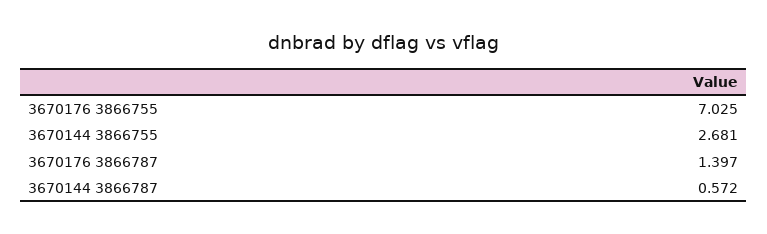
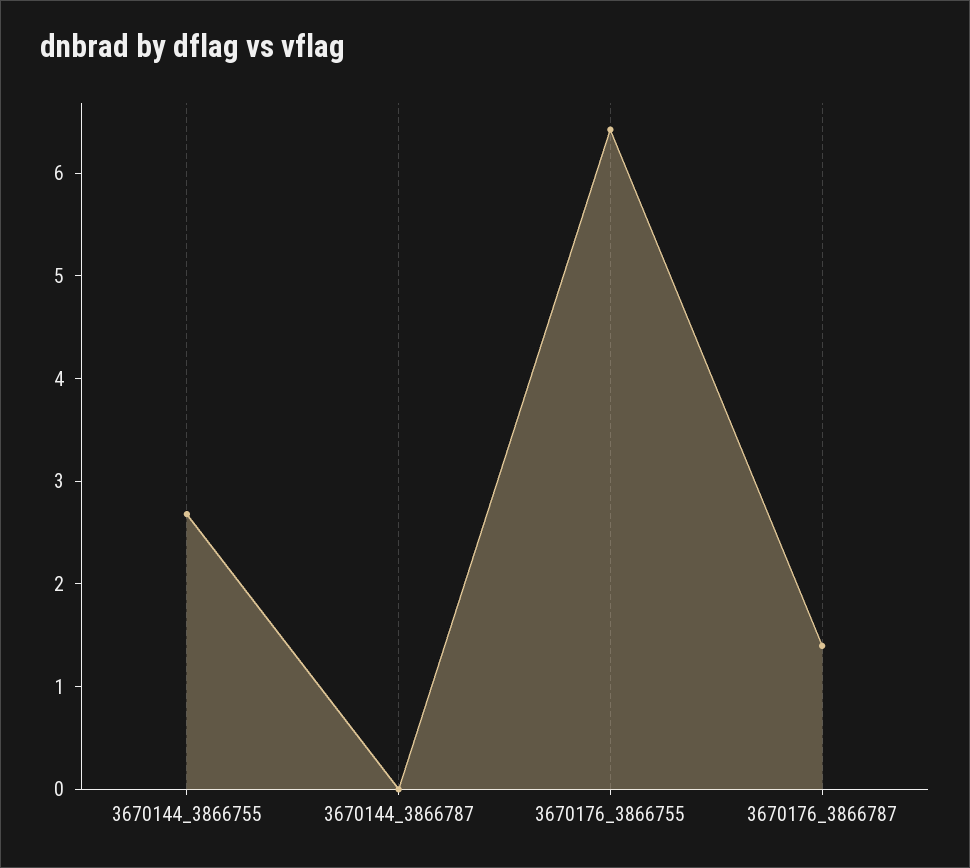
3670176 3866755: 7.025 -> 6.4
3670144 3866787: 0.572 -> 0

